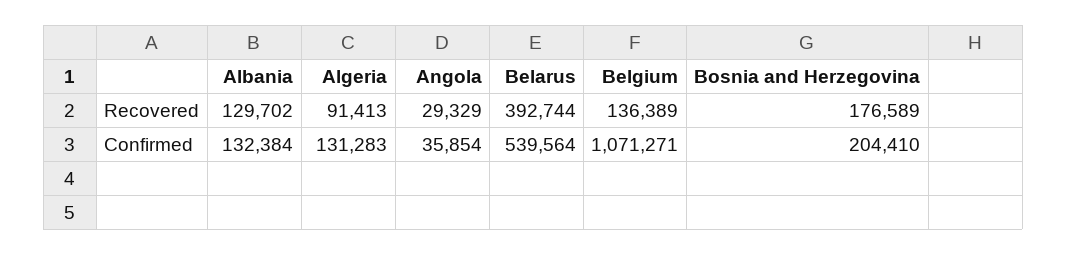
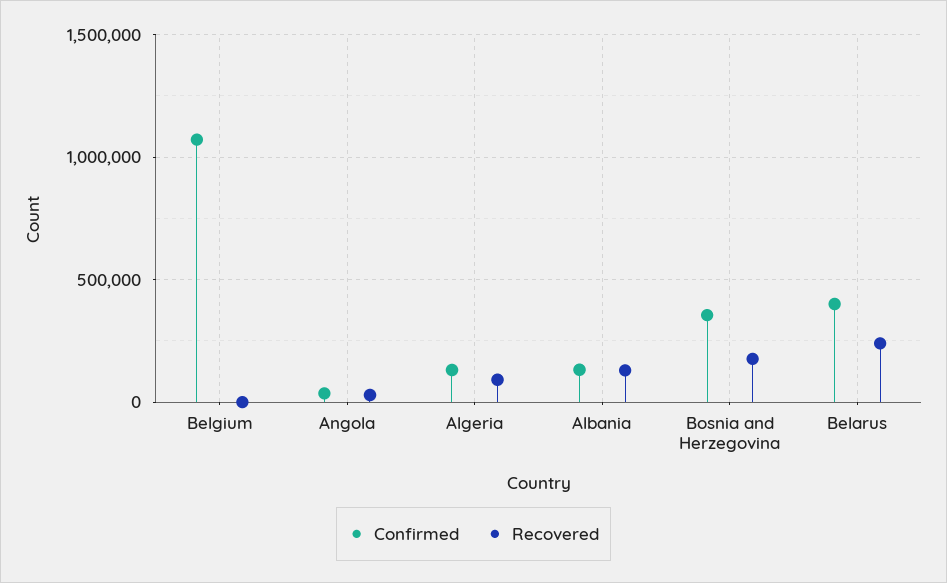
Recovered, Belarus: 392744 -> 250000
Recovered, Belgium: 136389 -> 0
Confirmed, Belarus: 539564 -> 400000
Confirmed, Bosnia and Herzegovina: 204410 -> 350000

